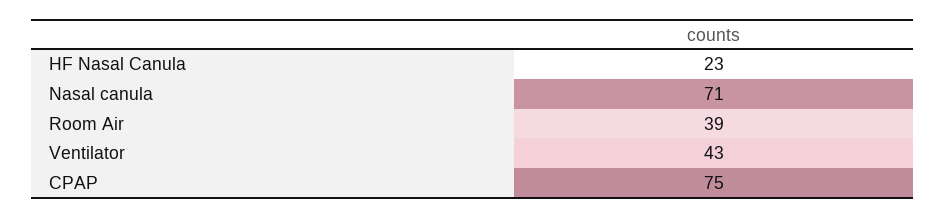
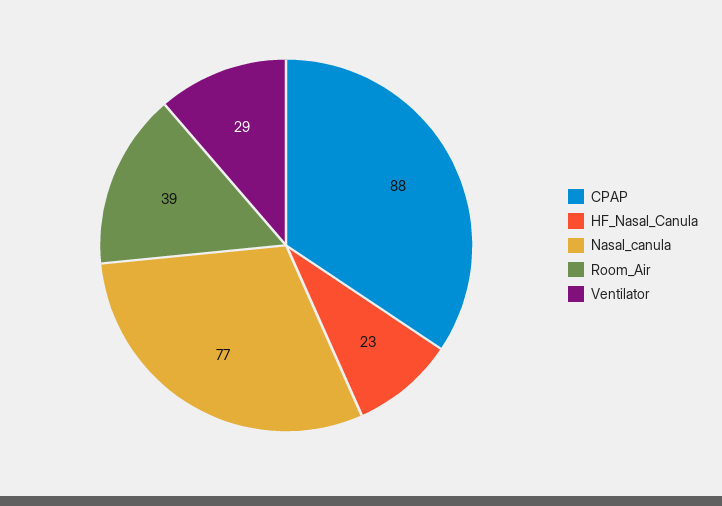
Nasal canula: 71 -> 77
Ventilator: 43 -> 29
CPAP: 75 -> 88

